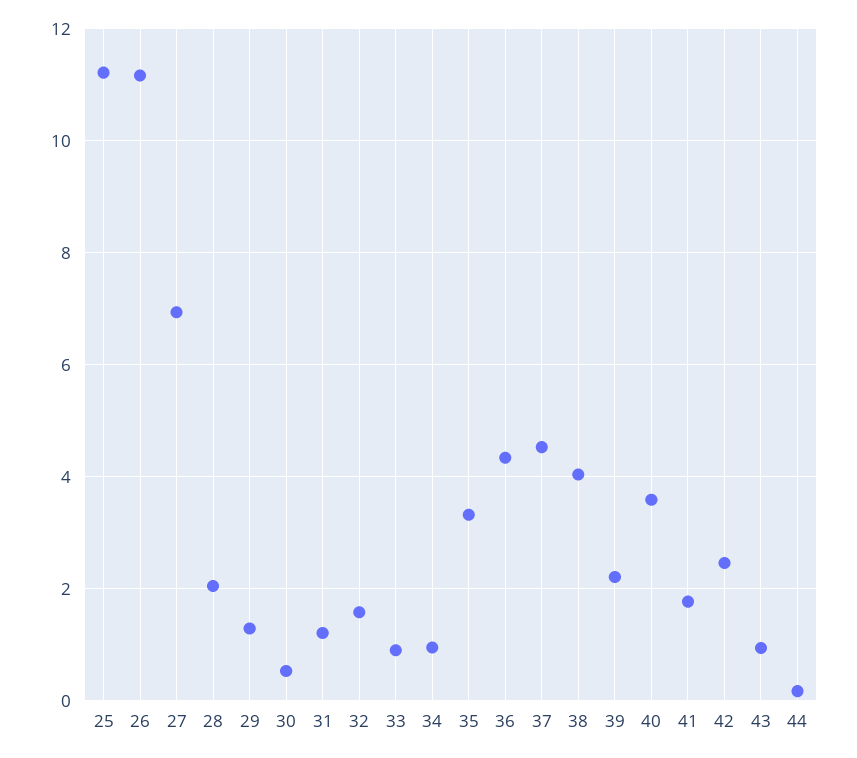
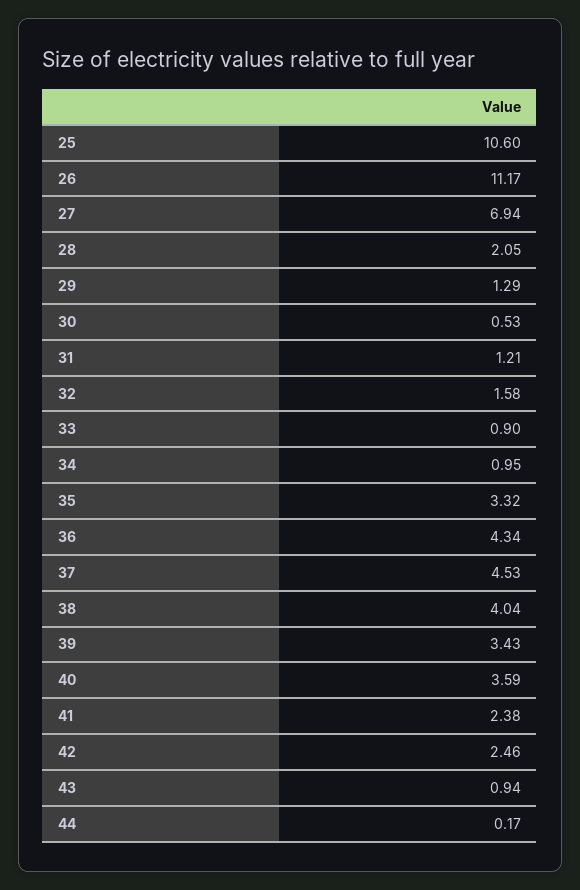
25: 11.2 -> 10.6
39: 2.2 -> 3.43
41: 1.8 -> 2.38

